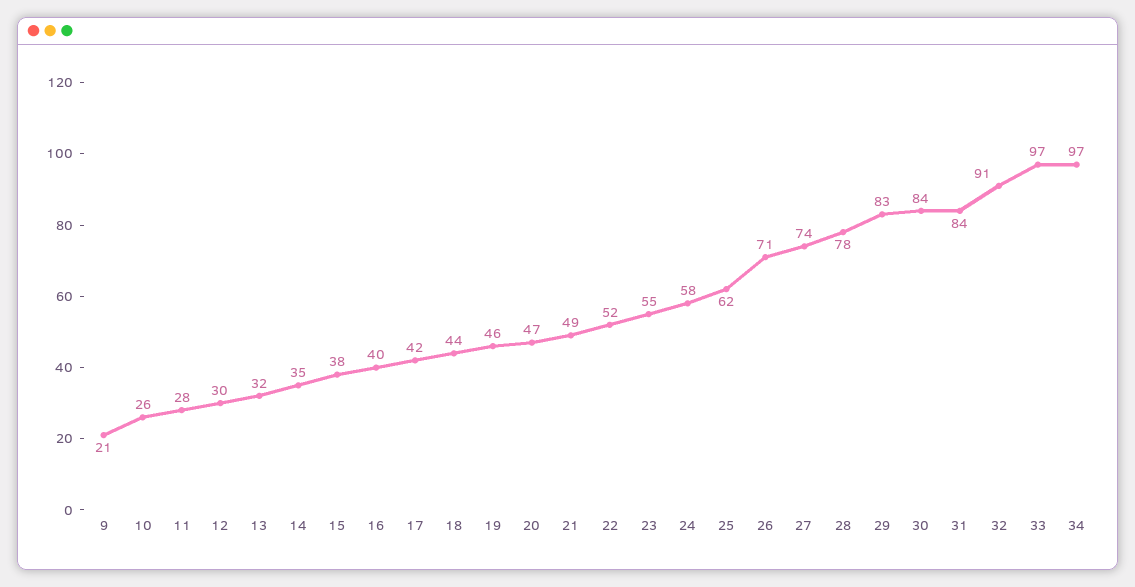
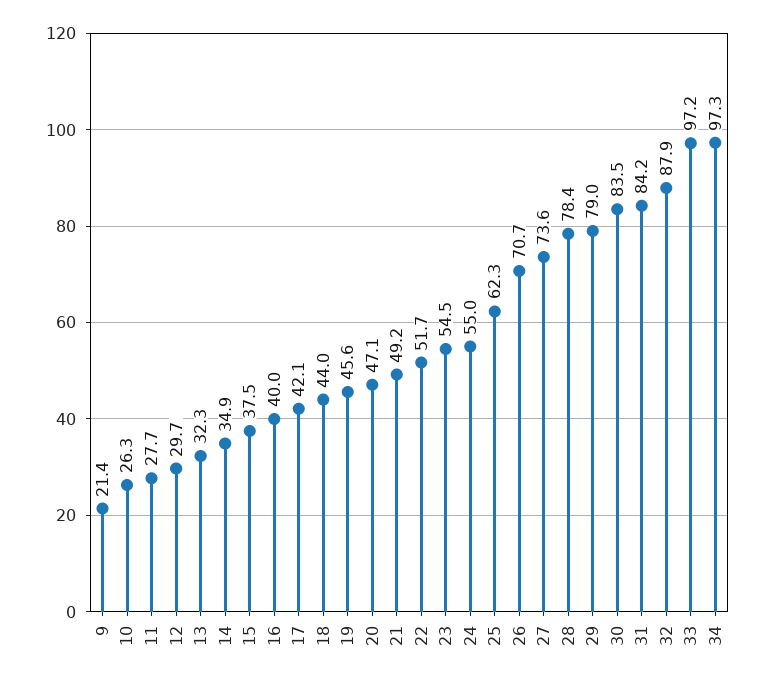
24: 58 -> 55
29: 83 -> 79
32: 91 -> 87.9

